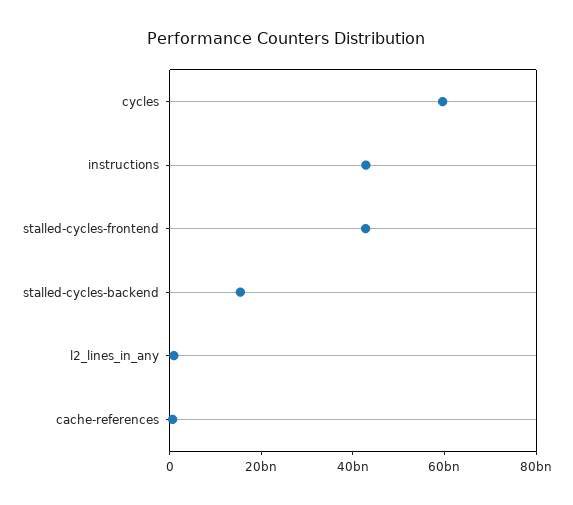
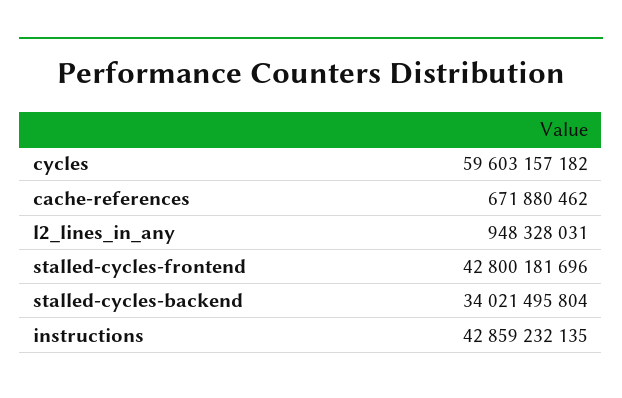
stalled-cycles-backend: 15000000000 -> 34021495804

